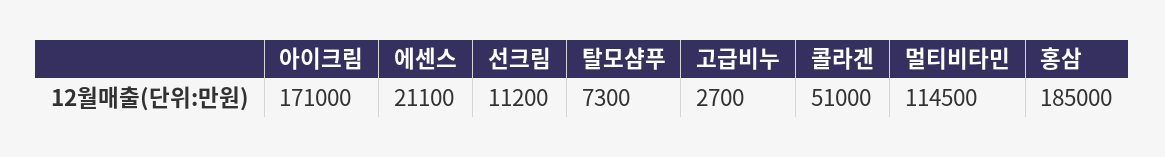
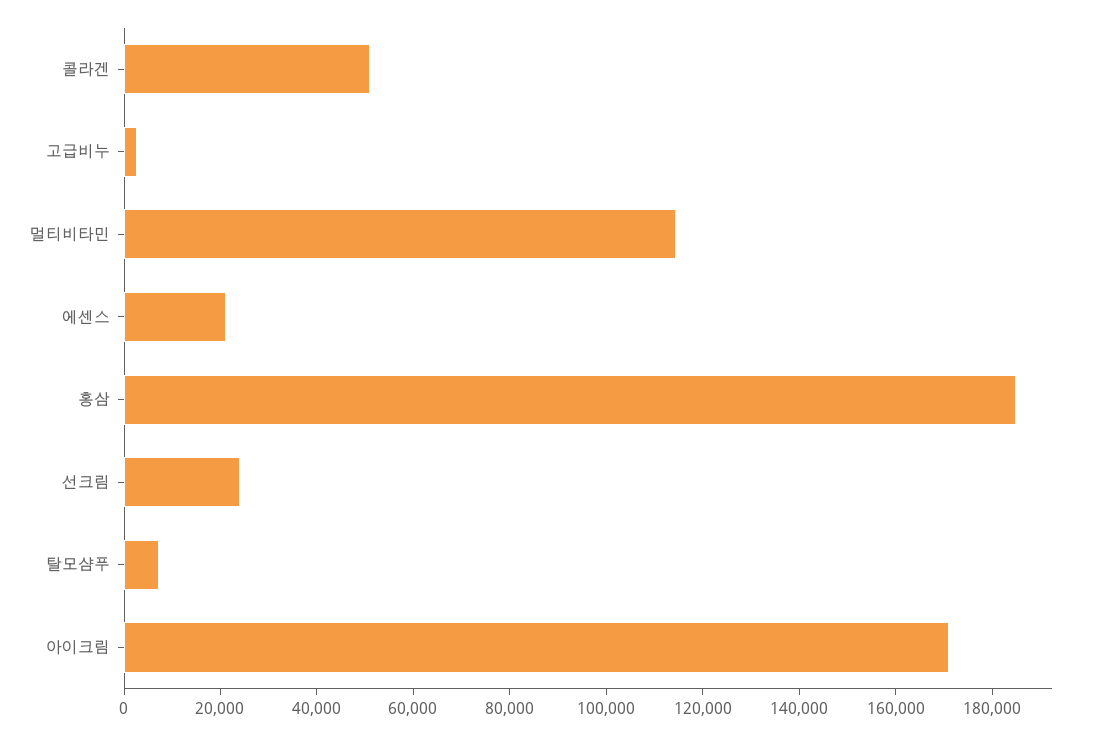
선크림: 11200 -> 25000

